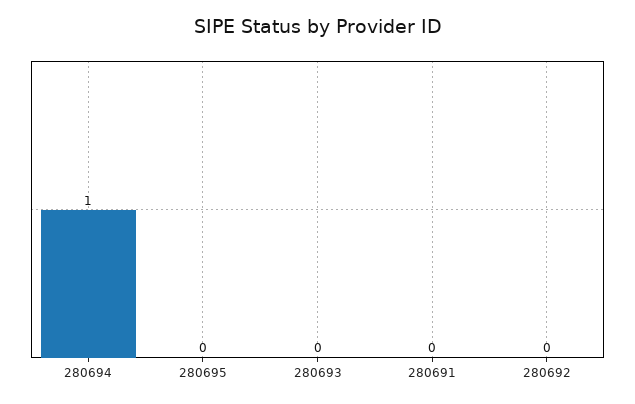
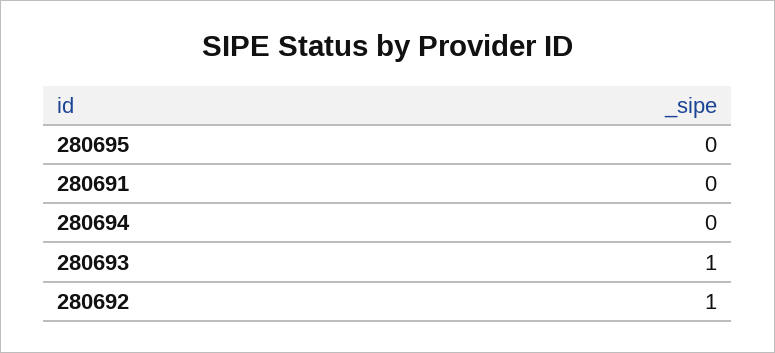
280694: 1 -> 0
280693: 0 -> 1
280692: 0 -> 1

